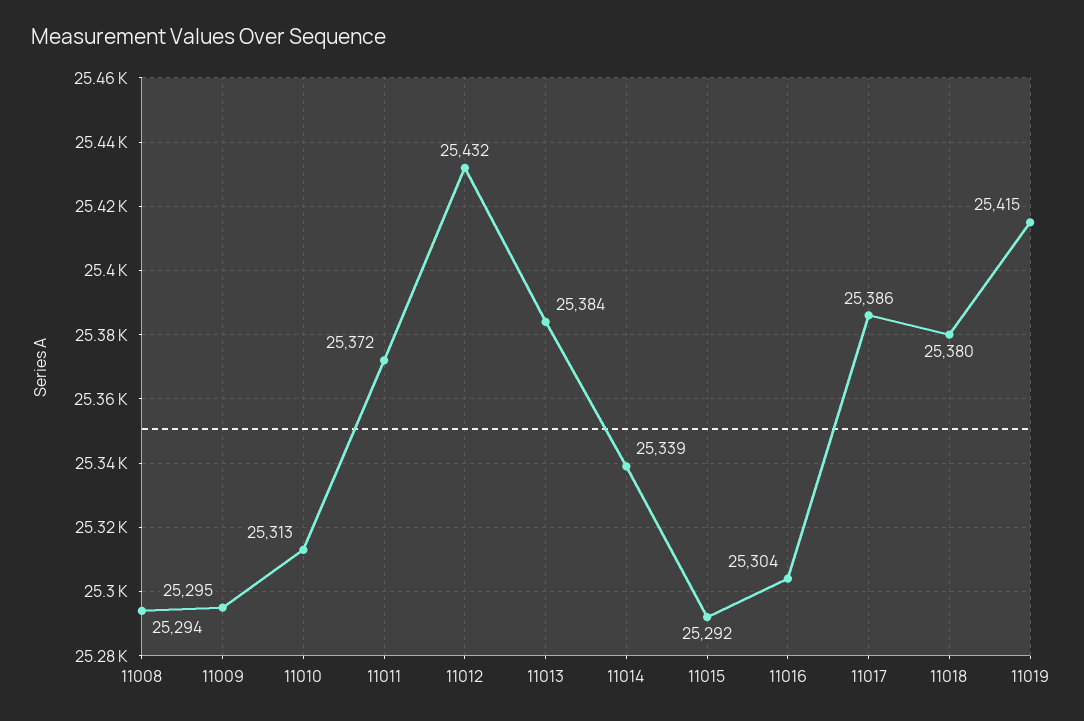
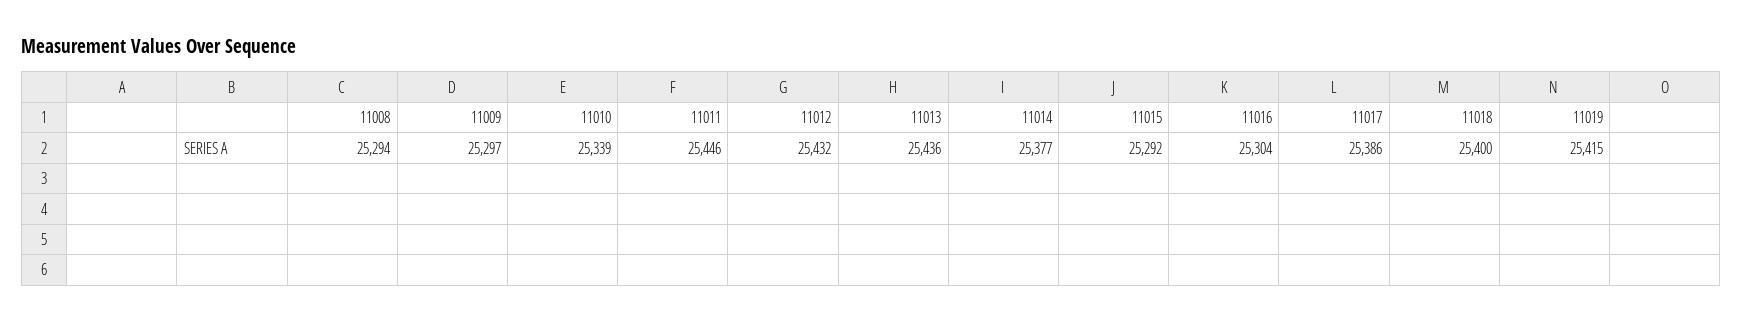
11009: 25295 -> 25297
11010: 25313 -> 25339
11011: 25372 -> 25446
11013: 25384 -> 25436
11014: 25339 -> 25377
11018: 25380 -> 25400

